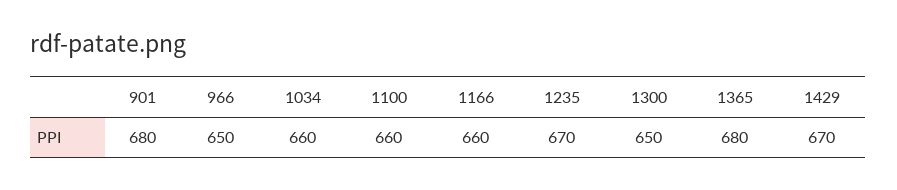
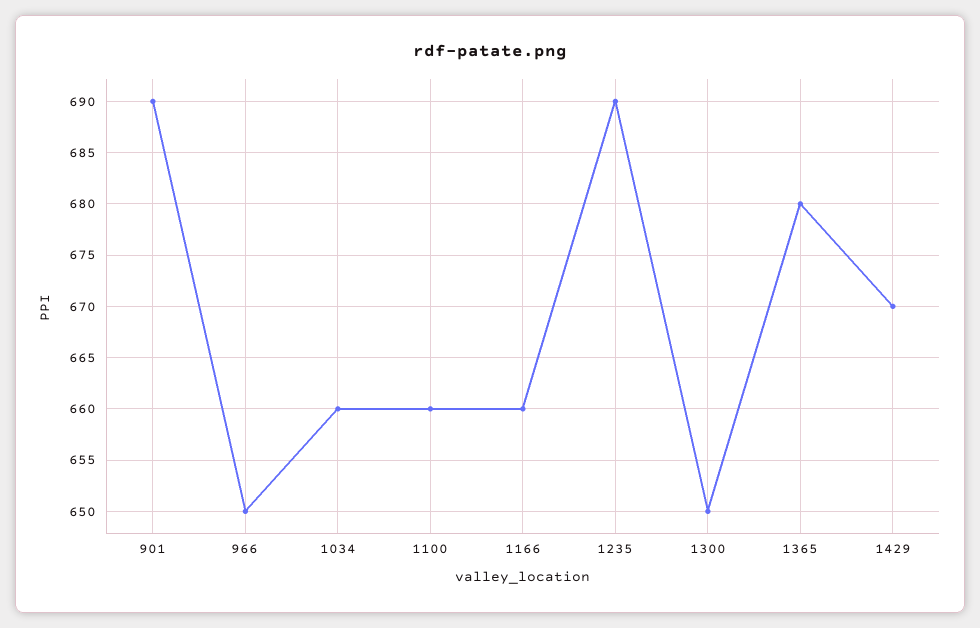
901: 680 -> 690
1235: 670 -> 690

